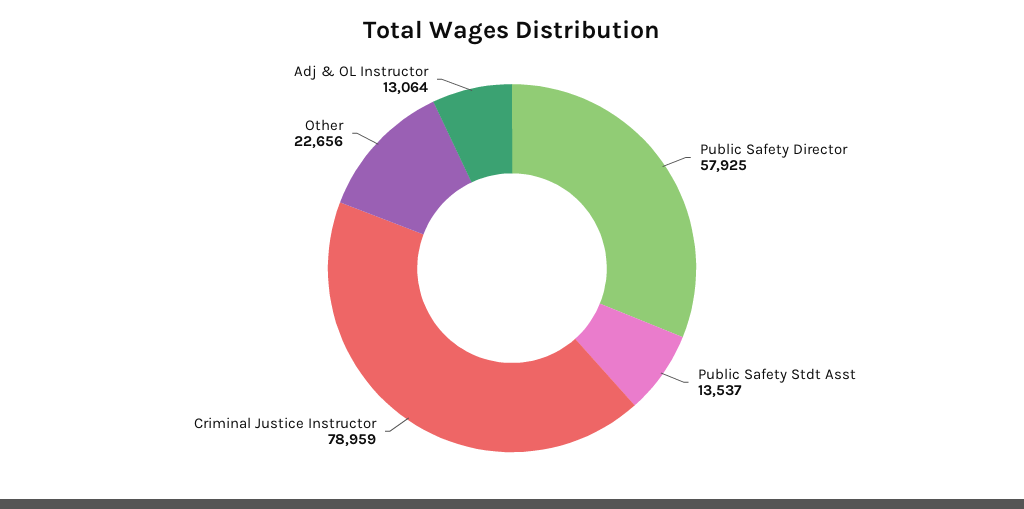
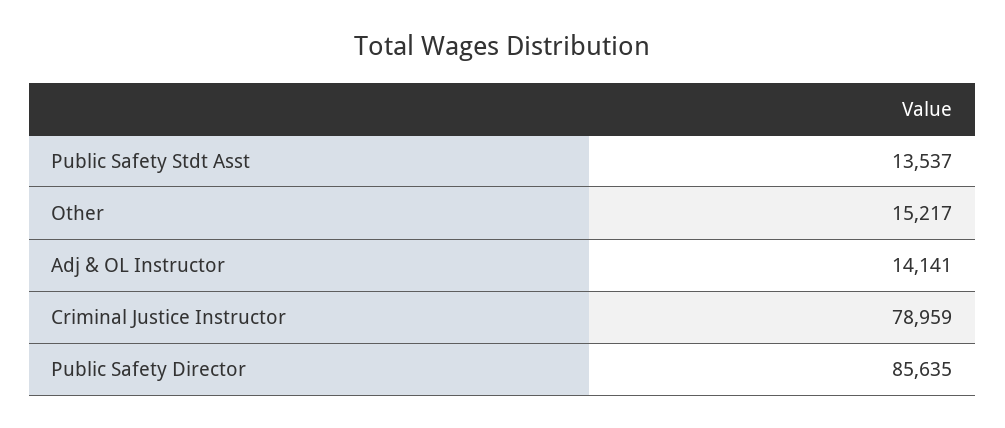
Public Safety Director: 57925 -> 85635
Other: 22656 -> 15217
Adj & OL Instructor: 13064 -> 14141

